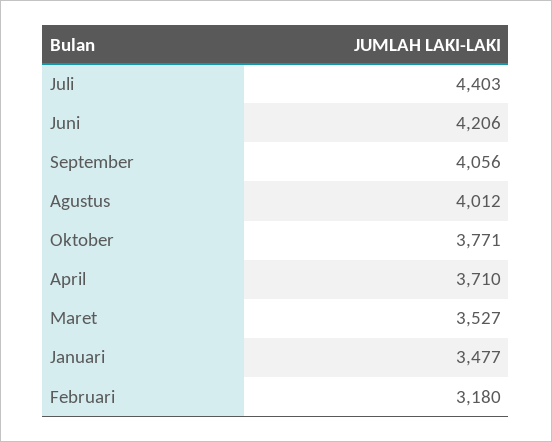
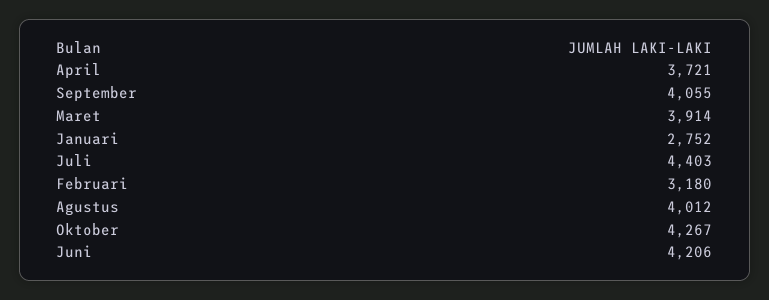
September: 4056 -> 4055
Oktober: 3771 -> 4267
April: 3710 -> 3721
Maret: 3527 -> 3914
Januari: 3477 -> 2752

